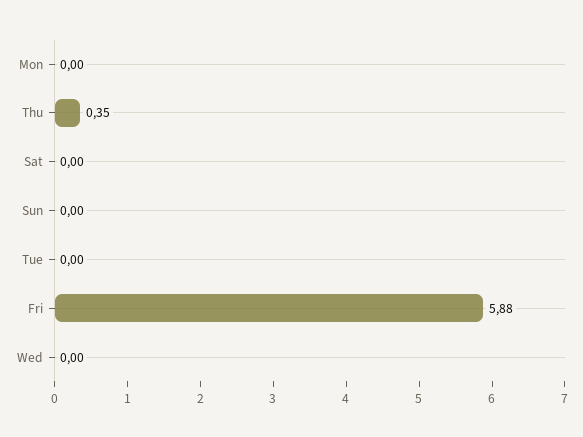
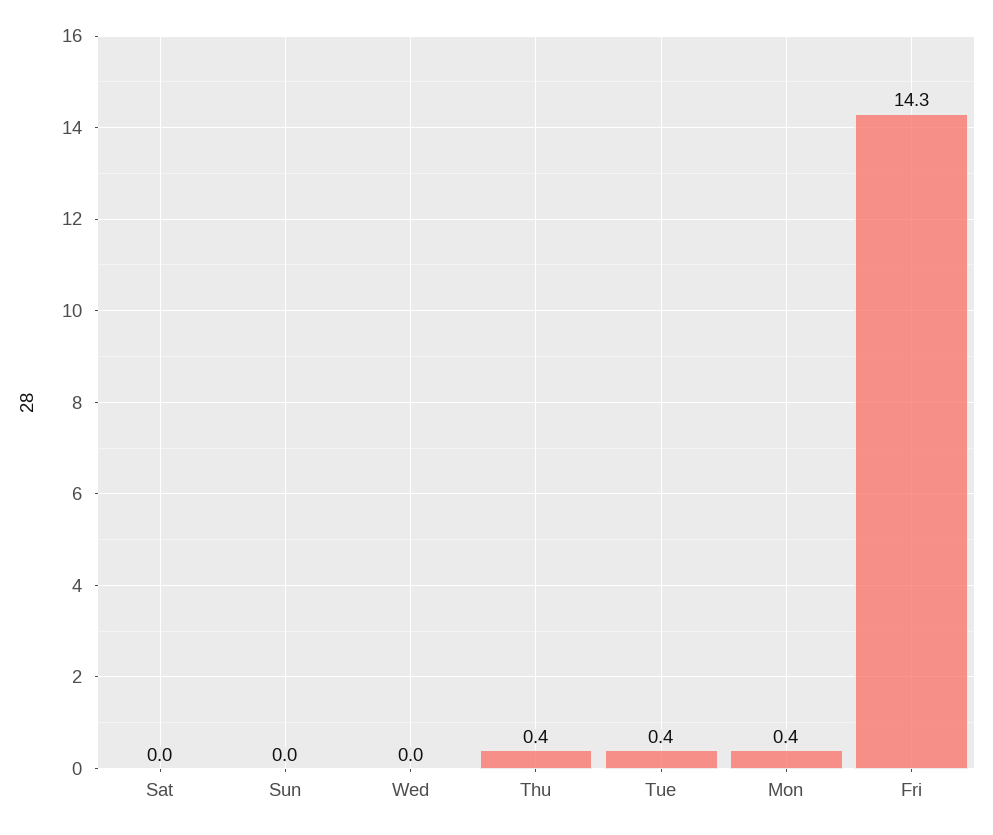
Mon: 0 -> 0.4
Tue: 0 -> 0.4
Fri: 5.88 -> 14.3

